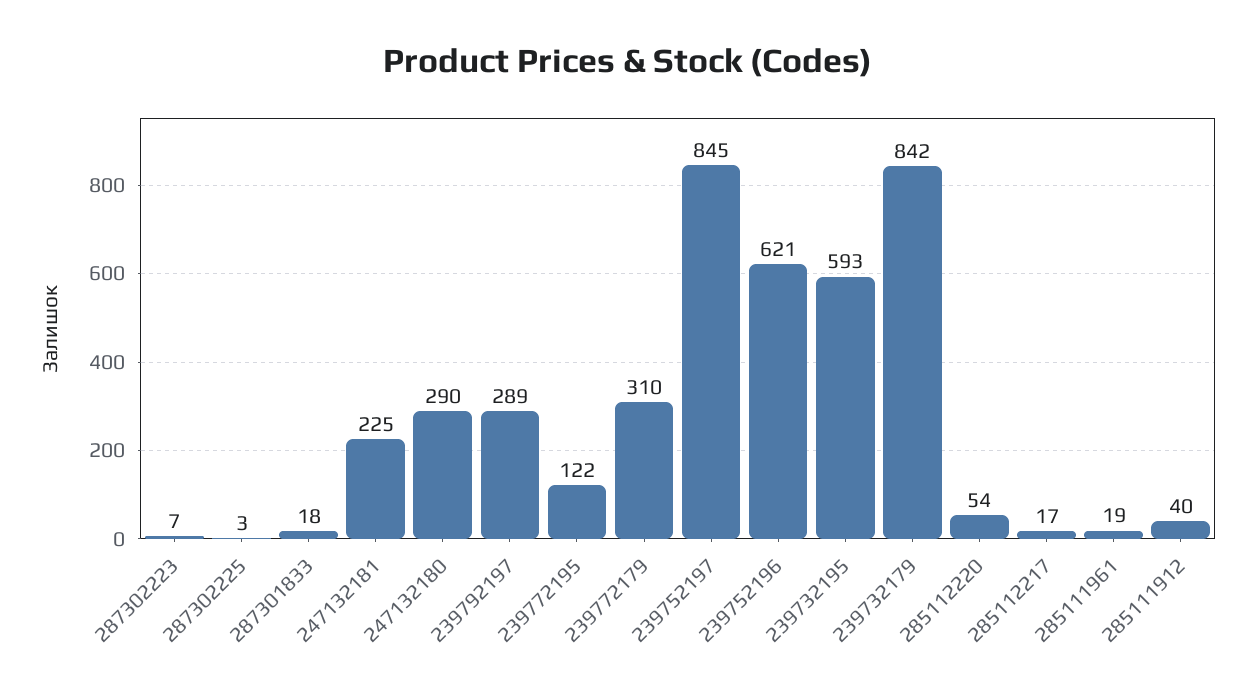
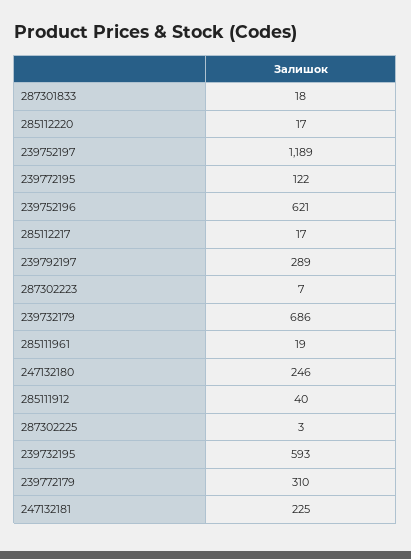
247132180: 290 -> 246
239752197: 845 -> 1189
239732179: 842 -> 686
285112220: 54 -> 17

